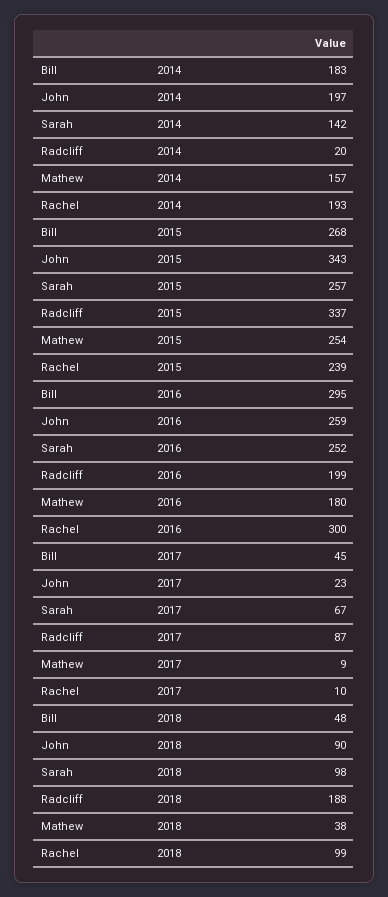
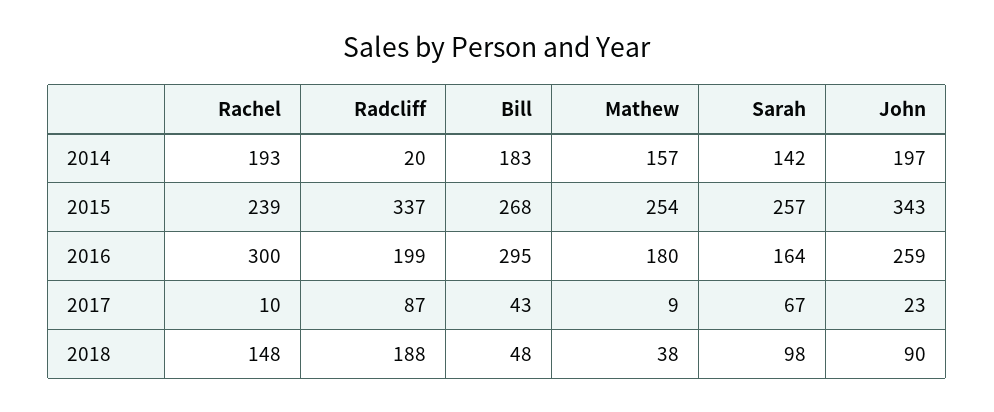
Sarah, 2016: 252 -> 164
Bill, 2017: 45 -> 43
Rachel, 2018: 99 -> 148

